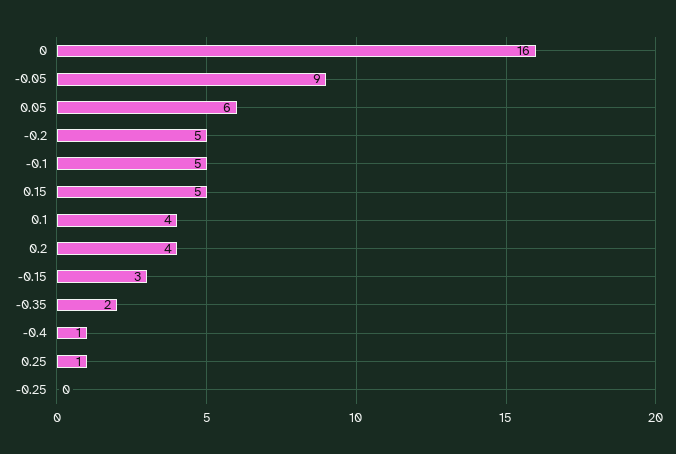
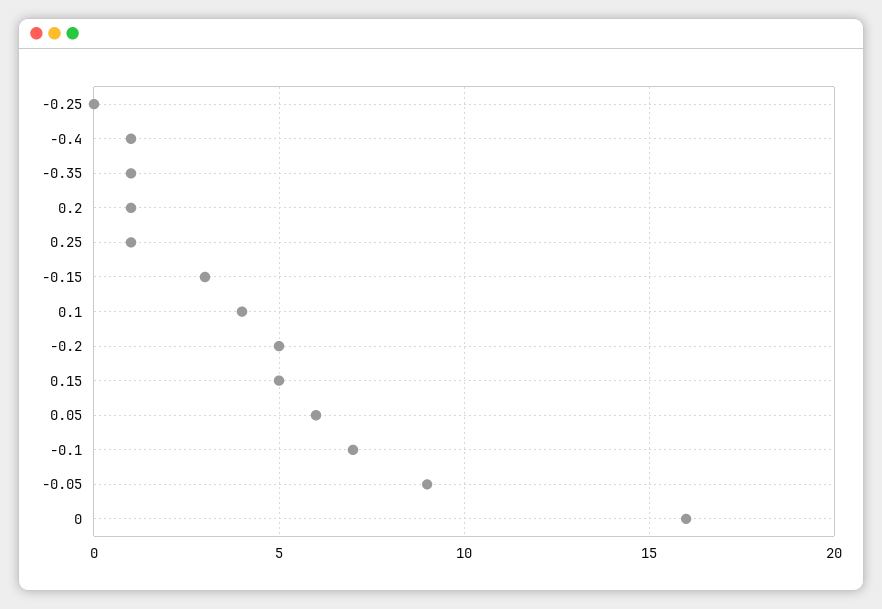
-0.1: 5 -> 7
0.2: 4 -> 1
-0.35: 2 -> 1

